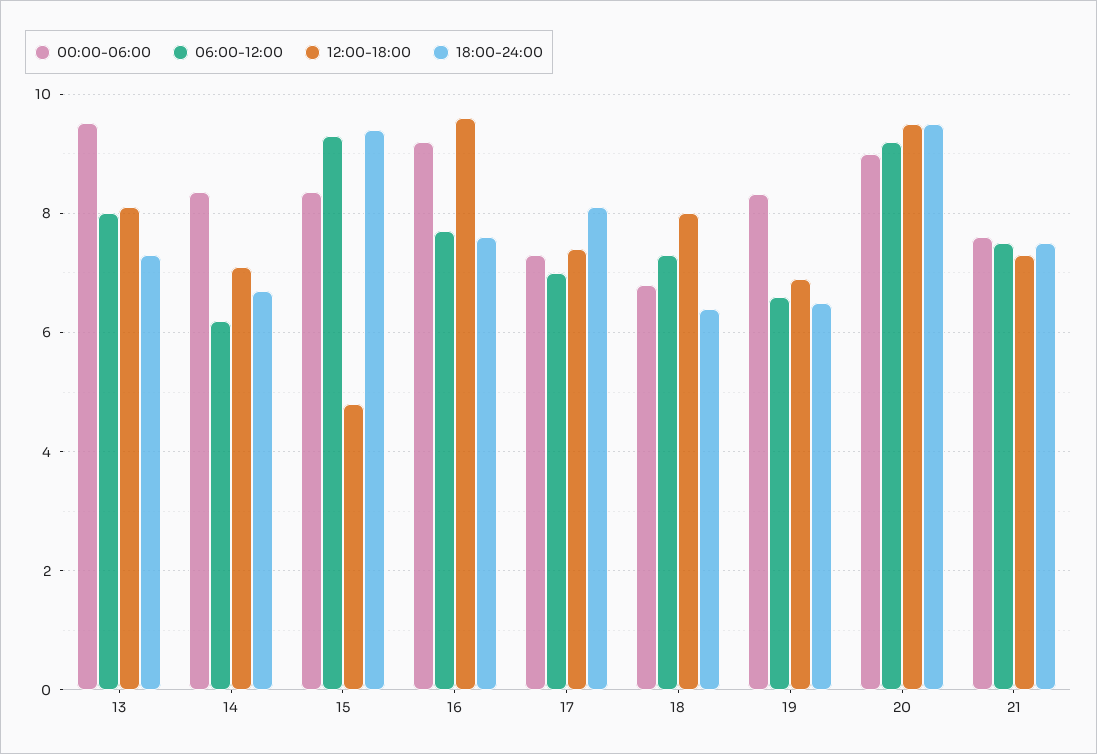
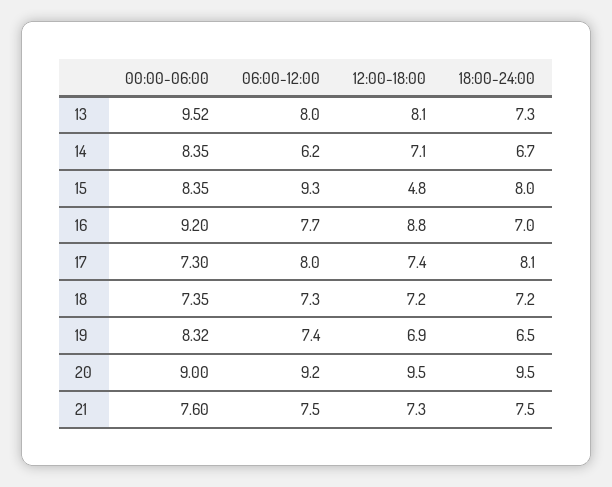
18:00-24:00, 15: 9.4 -> 8
12:00-18:00, 16: 9.6 -> 8.8
18:00-24:00, 16: 7.6 -> 7
06:00-12:00, 17: 7 -> 8
00:00-06:00, 18: 6.8 -> 7.35
12:00-18:00, 18: 8 -> 7.2
18:00-24:00, 18: 6.4 -> 7.2
06:00-12:00, 19: 6.6 -> 7.4

